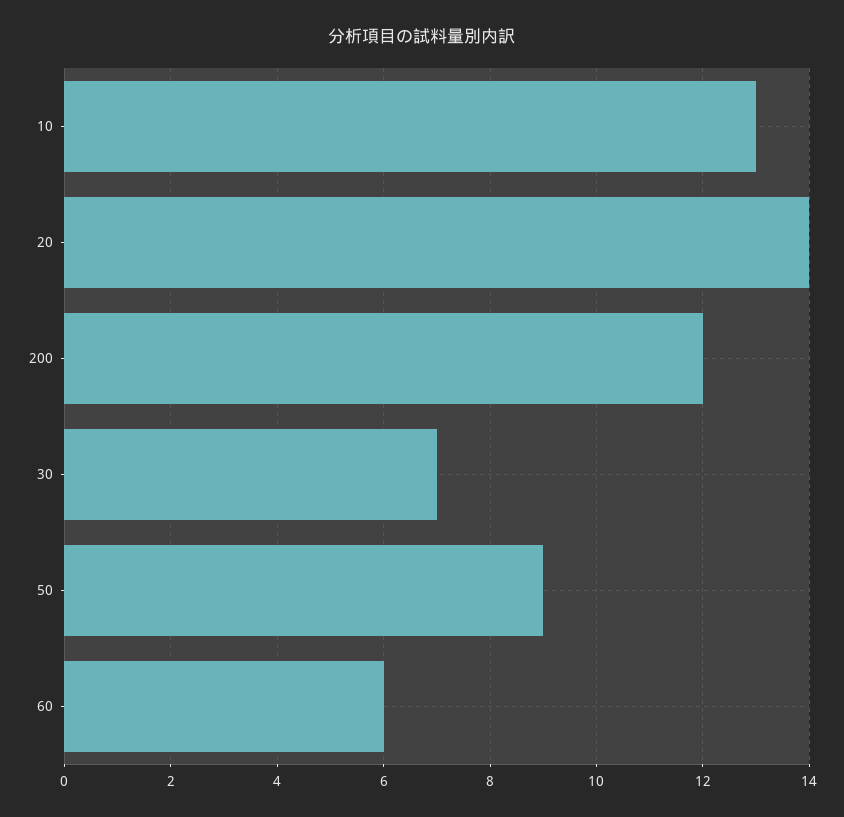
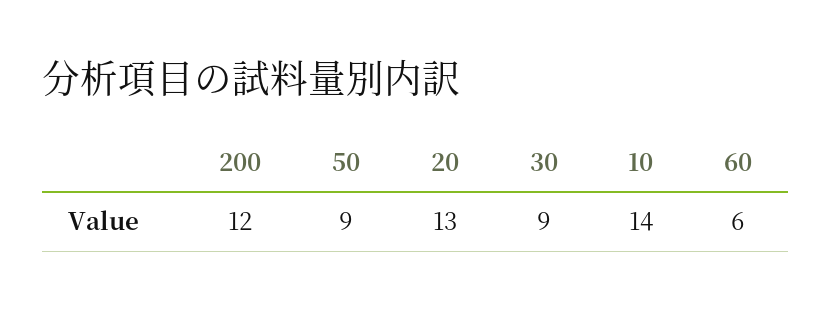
10: 13 -> 14
20: 14 -> 13
30: 7 -> 9

